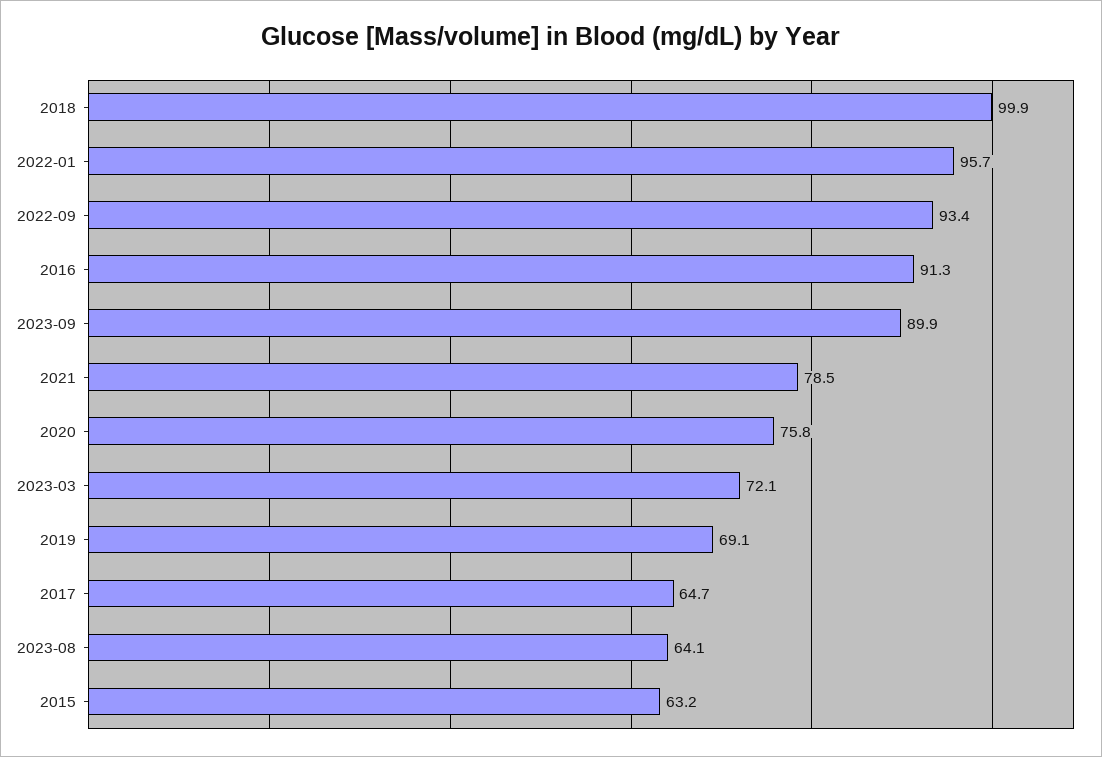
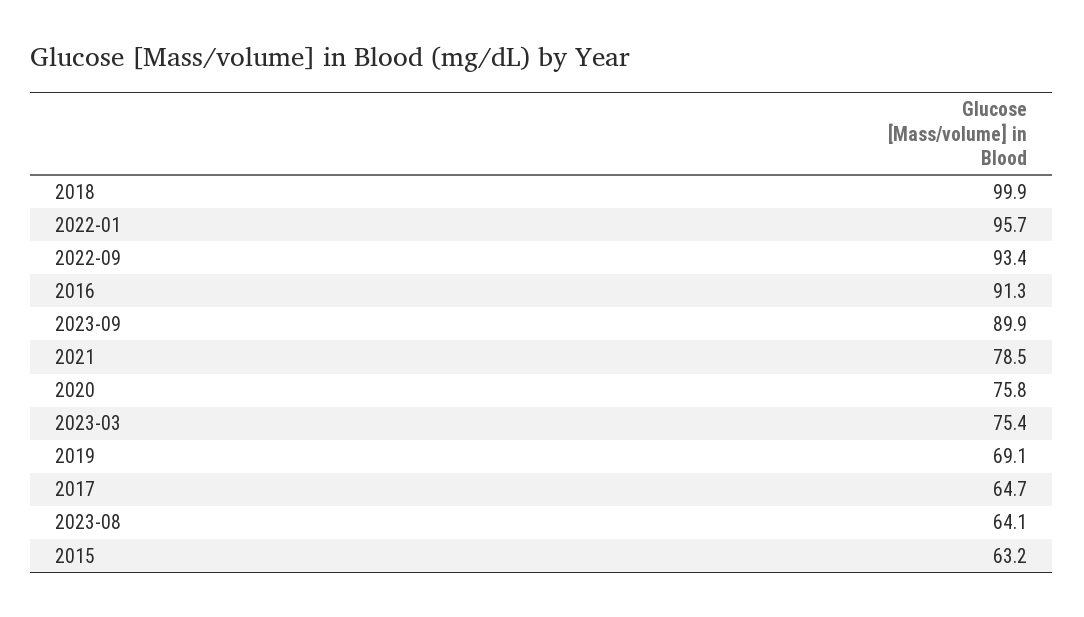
2023-03: 72.1 -> 75.4

